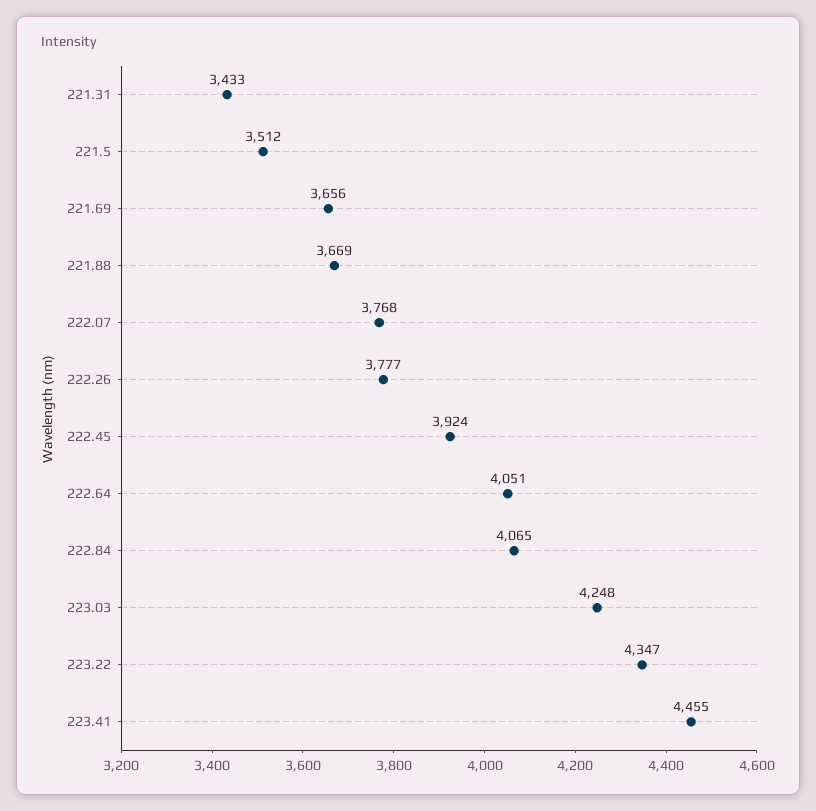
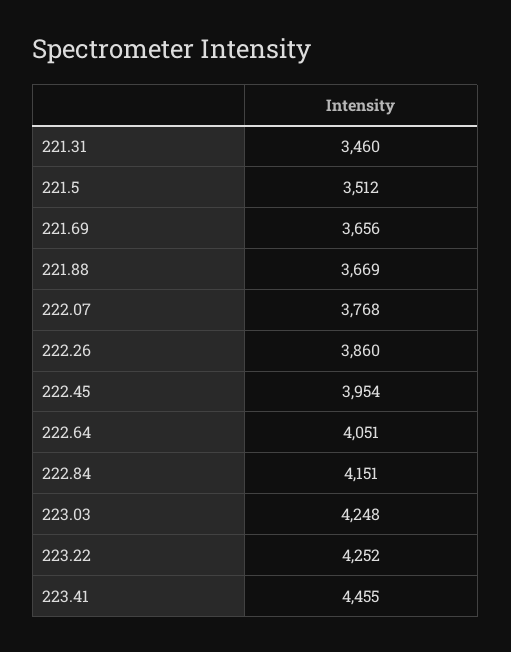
221.31: 3433 -> 3460
222.26: 3777 -> 3860
222.45: 3924 -> 3954
222.84: 4065 -> 4151
223.22: 4347 -> 4252

